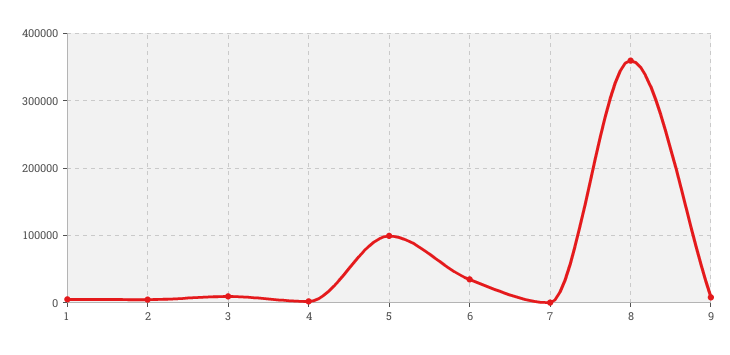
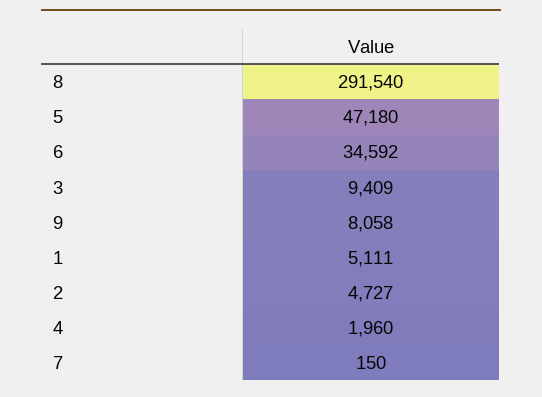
5: 100000 -> 47180
8: 360000 -> 291540

